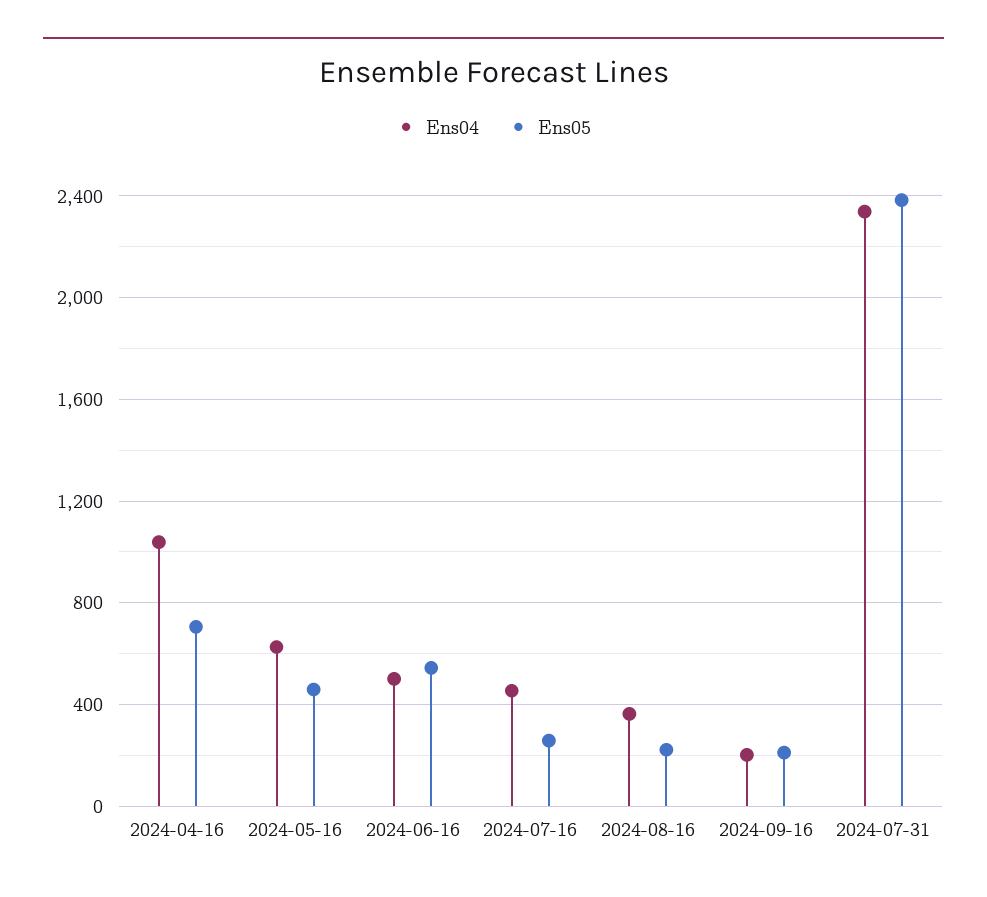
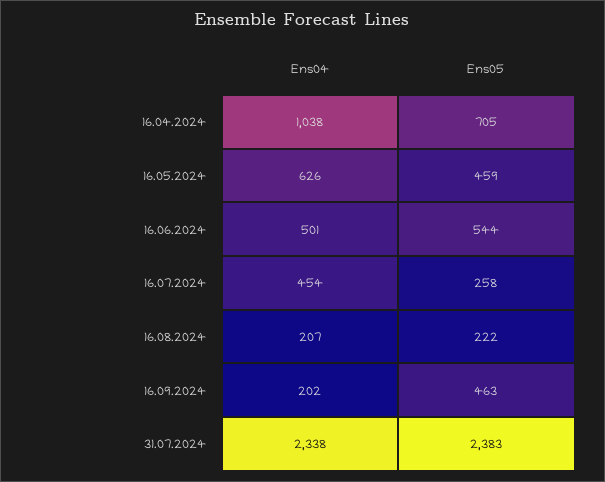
Ens04, 2024-08-16: 350 -> 207
Ens05, 2024-09-16: 200 -> 463

